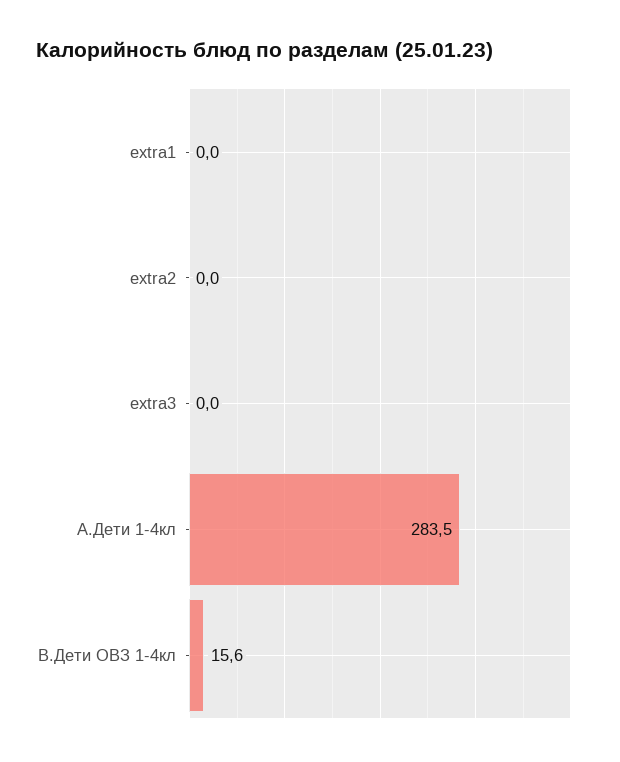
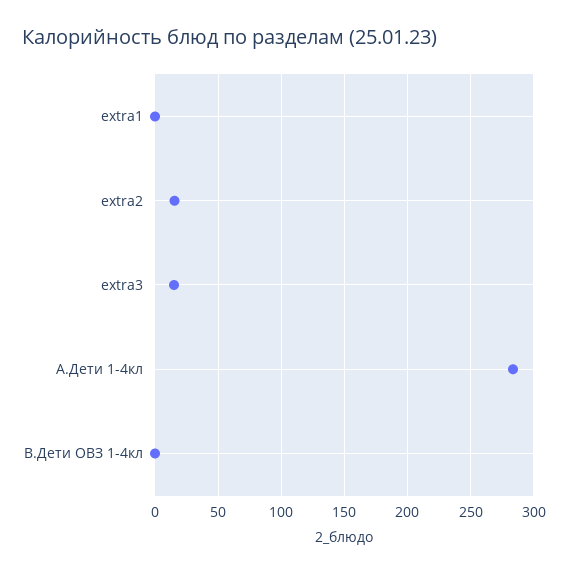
extra2: 0 -> 15
extra3: 0 -> 15
В.Дети ОВЗ 1-4кл: 15.6 -> 0

